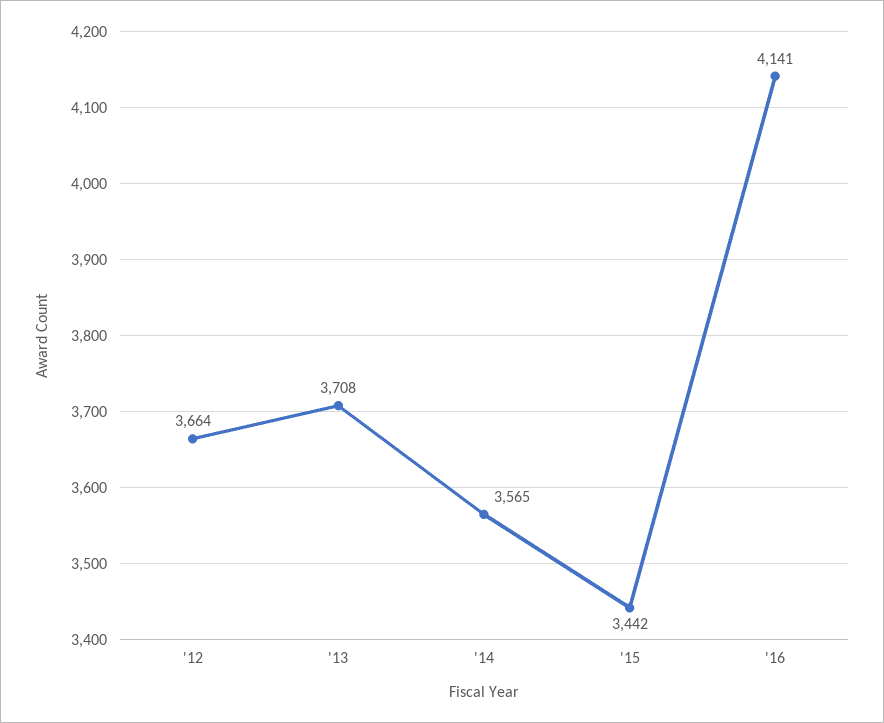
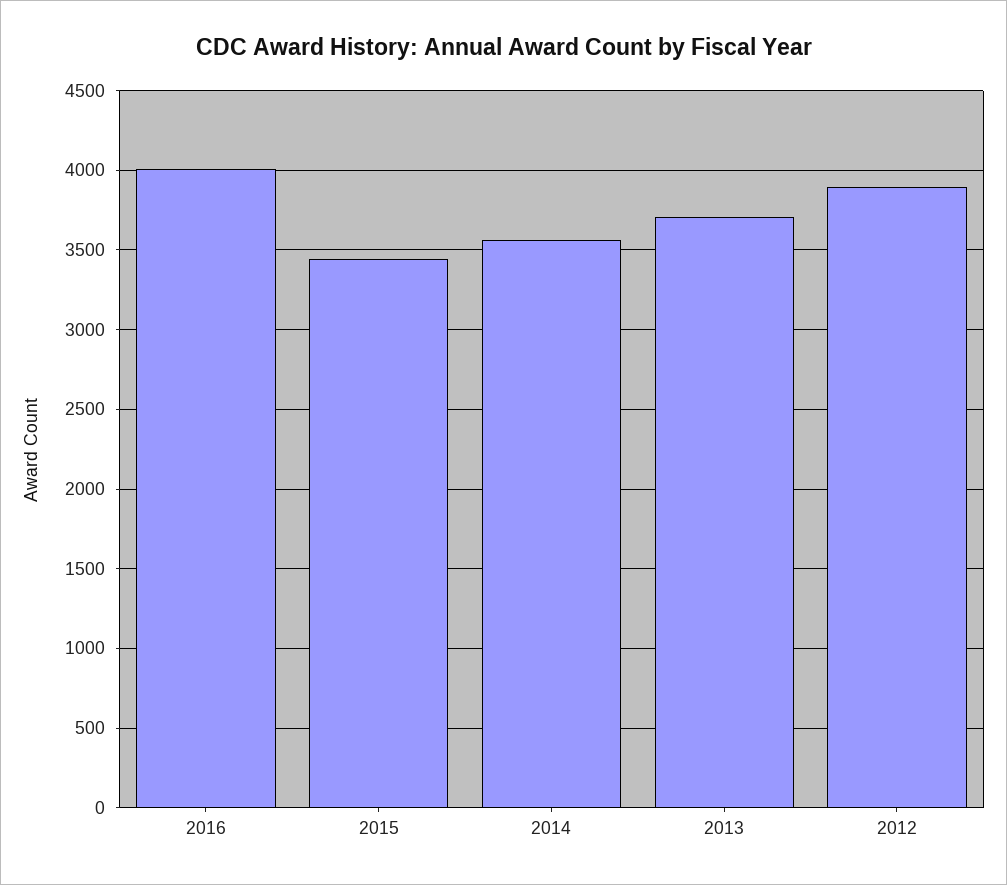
'12: 3664 -> 3900
'16: 4141 -> 4000

